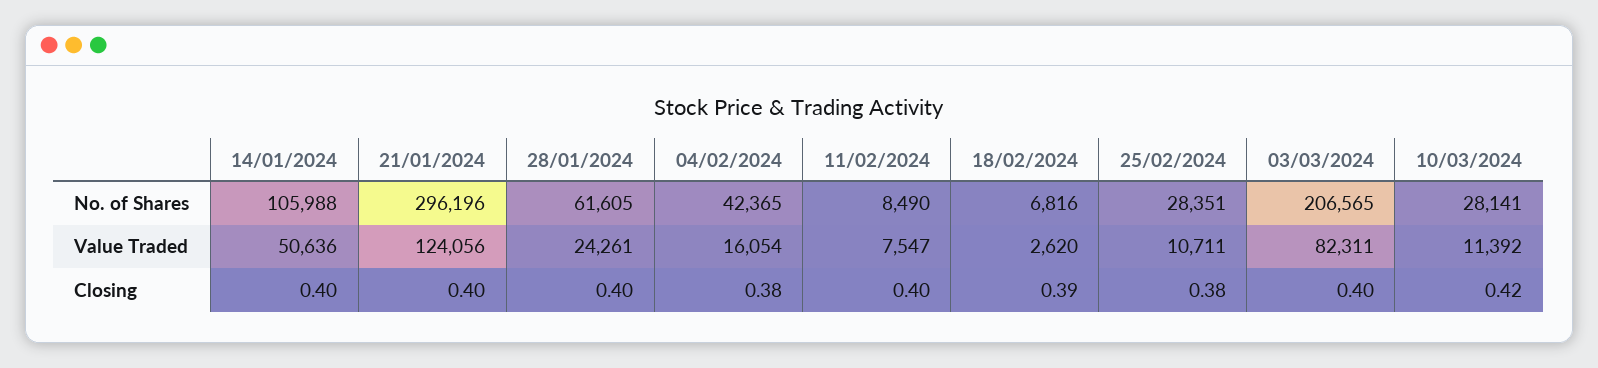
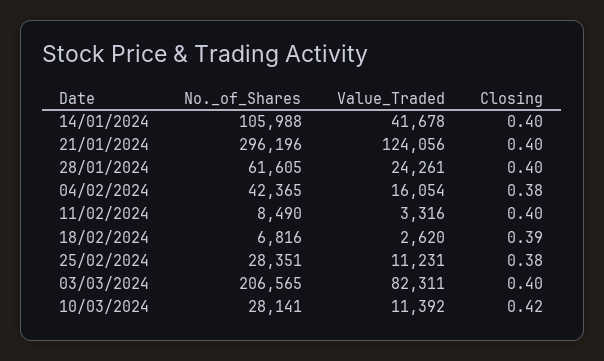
14/01/2024, Value Traded: 50636 -> 41678
11/02/2024, Value Traded: 7547 -> 3316
25/02/2024, Value Traded: 10711 -> 11231

